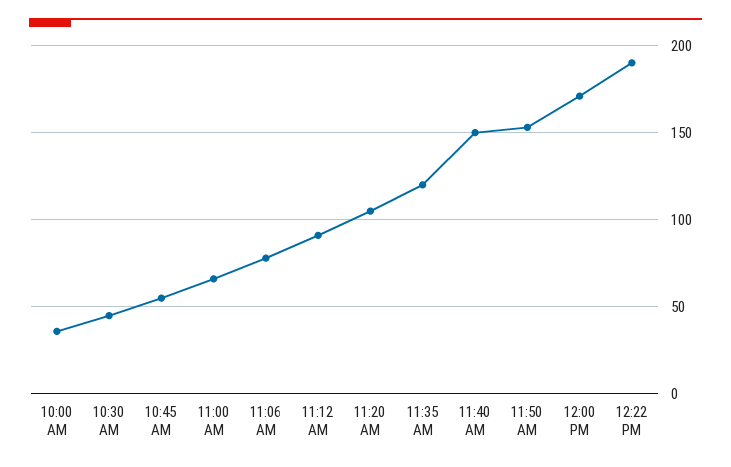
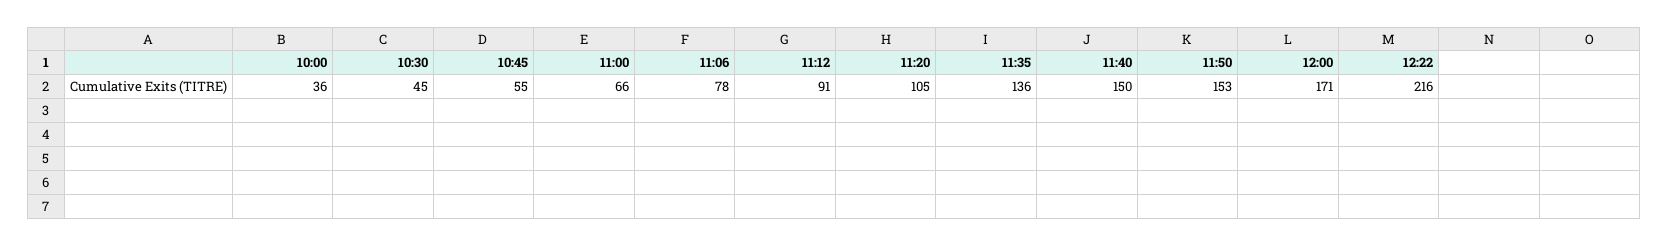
11:35 AM: 120 -> 136
12:22 PM: 190 -> 216

